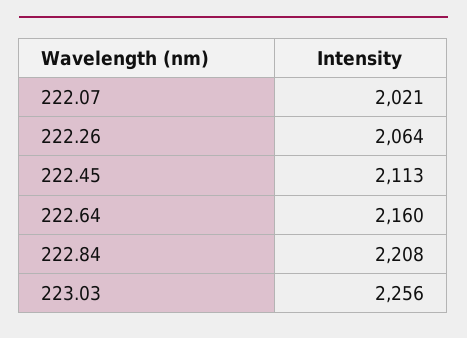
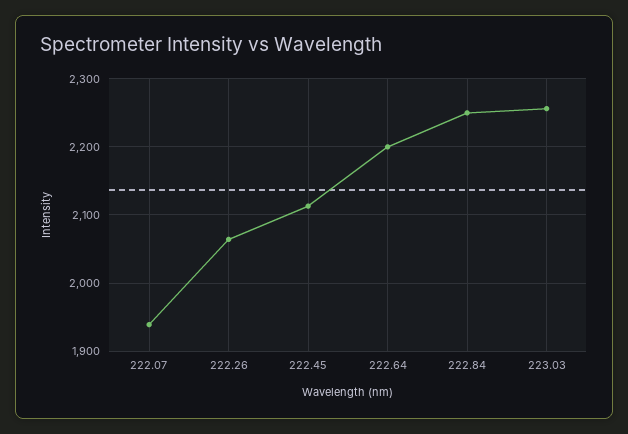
222.07: 2021 -> 1940
222.64: 2160 -> 2200
222.84: 2208 -> 2250

